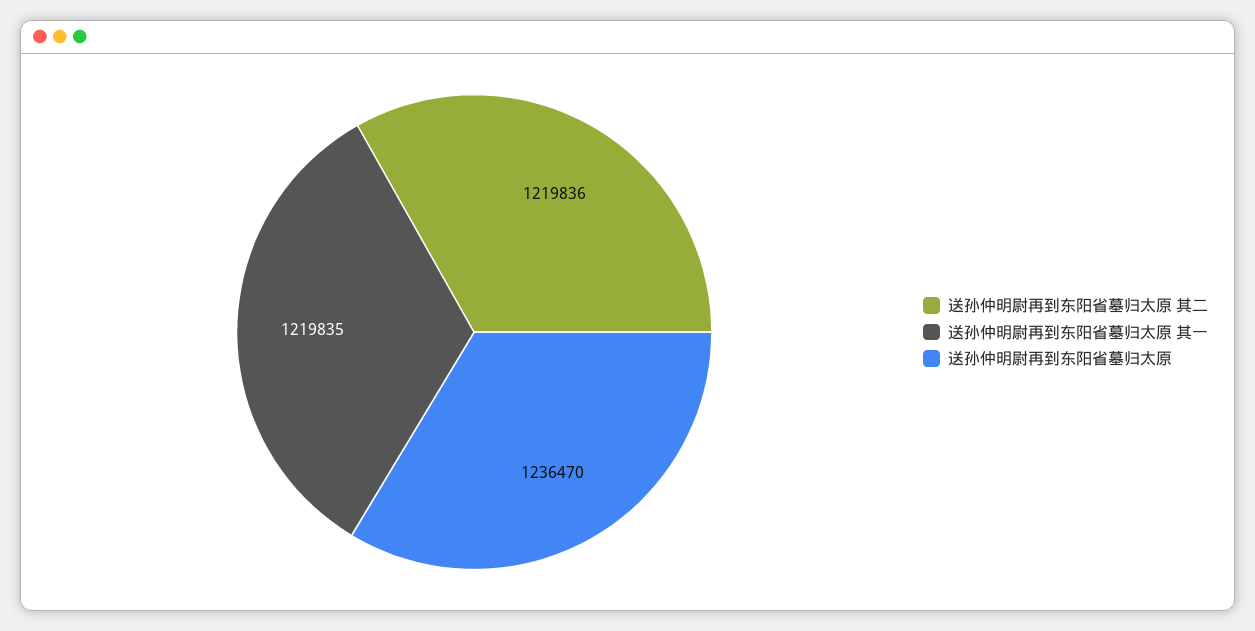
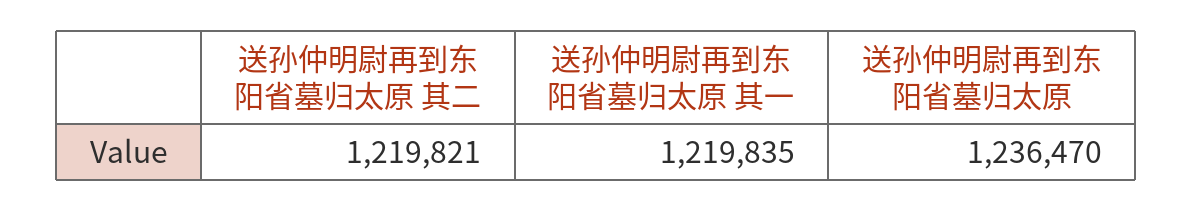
送孙仲明尉再到东阳省墓归太原 其二: 1219836 -> 1219821

